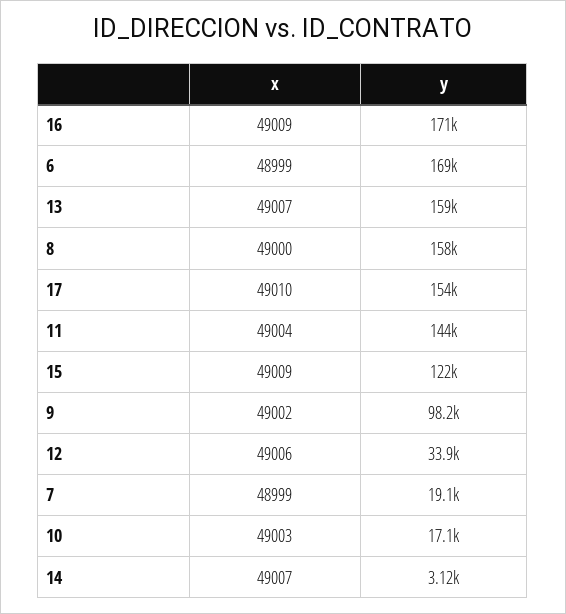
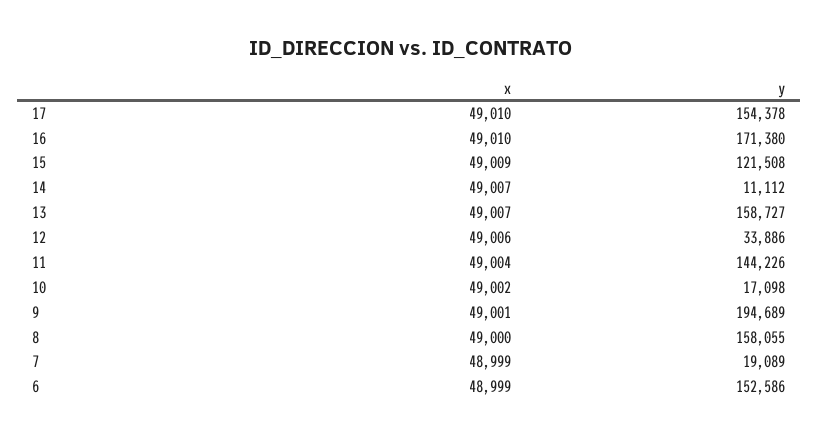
x, 16: 49009 -> 49010
y, 6: 169000 -> 152586
x, 9: 49002 -> 49001
y, 9: 98200 -> 194689
x, 10: 49003 -> 49002
y, 14: 3120 -> 11112

